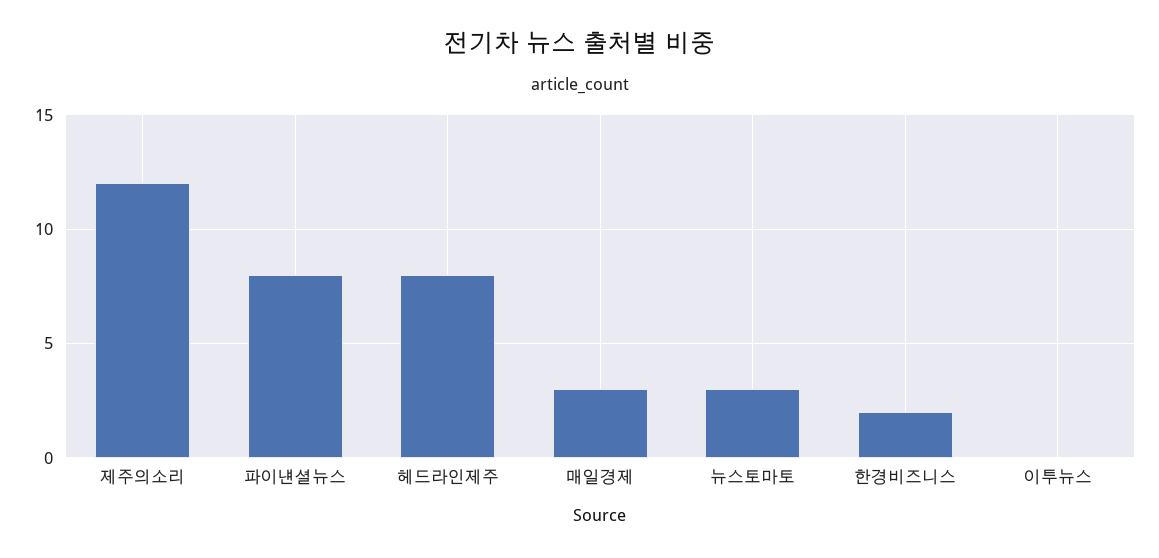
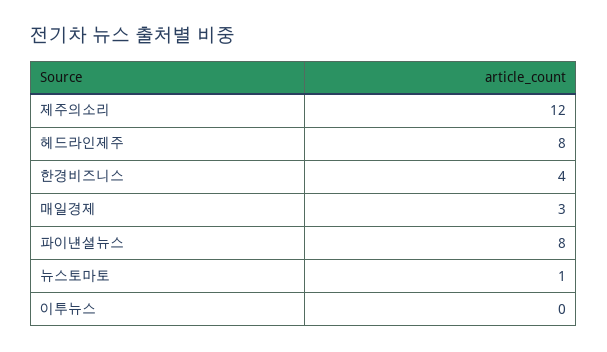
뉴스토마토: 3 -> 1
한경비즈니스: 2 -> 4

